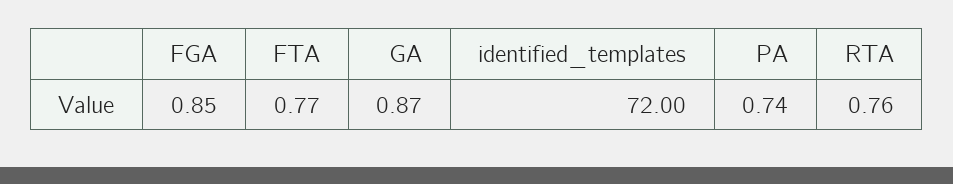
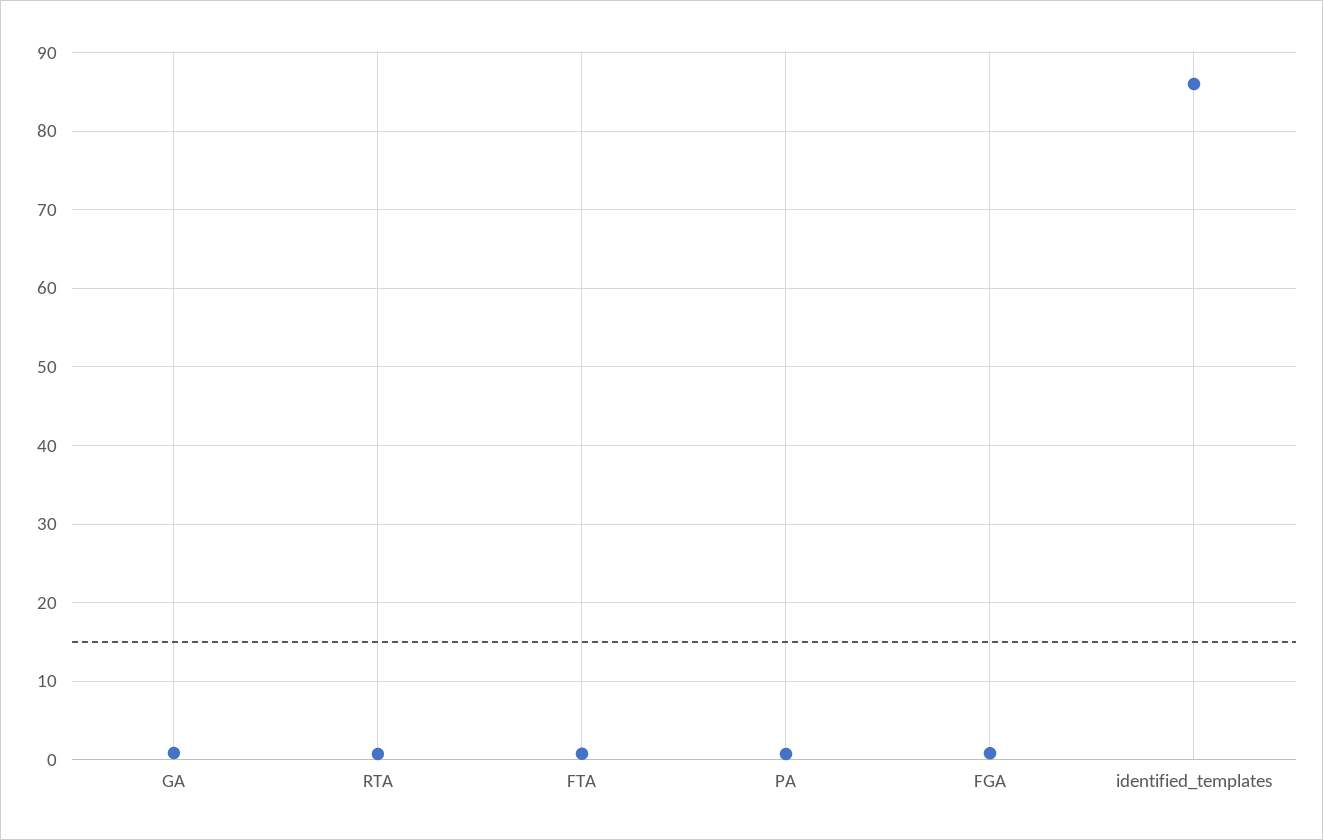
identified_templates: 72 -> 86

